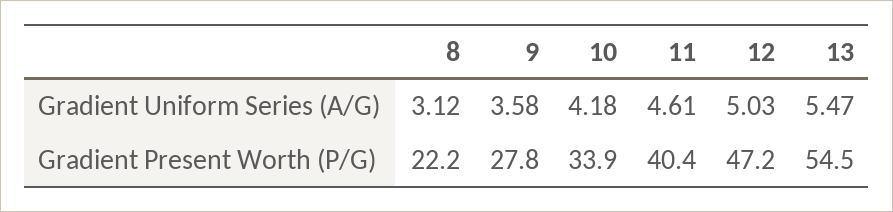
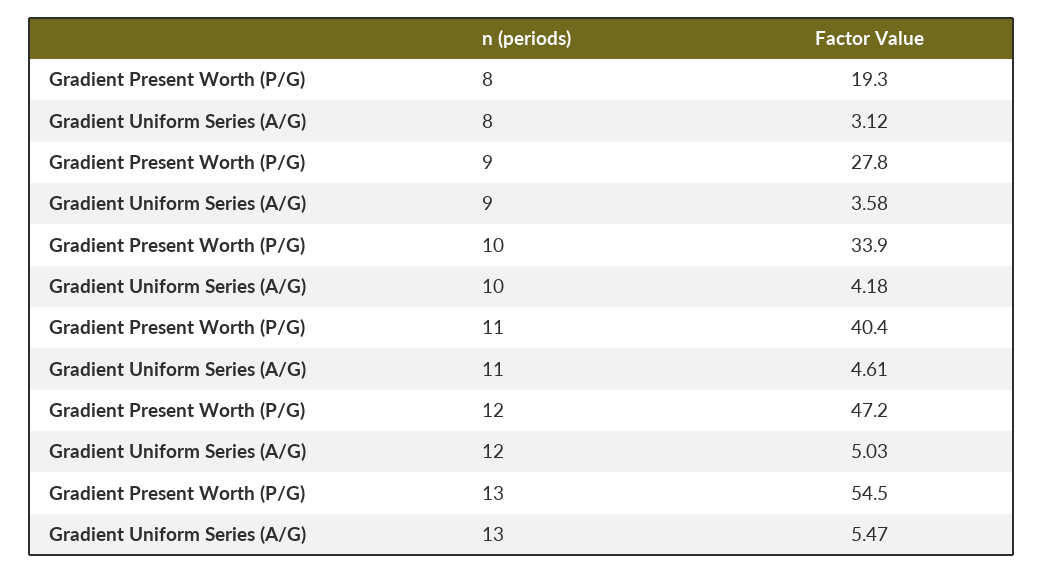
8, Gradient Present Worth (P/G): 22.2 -> 19.3

